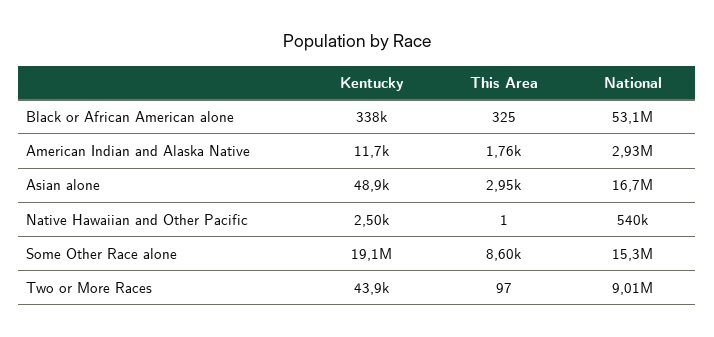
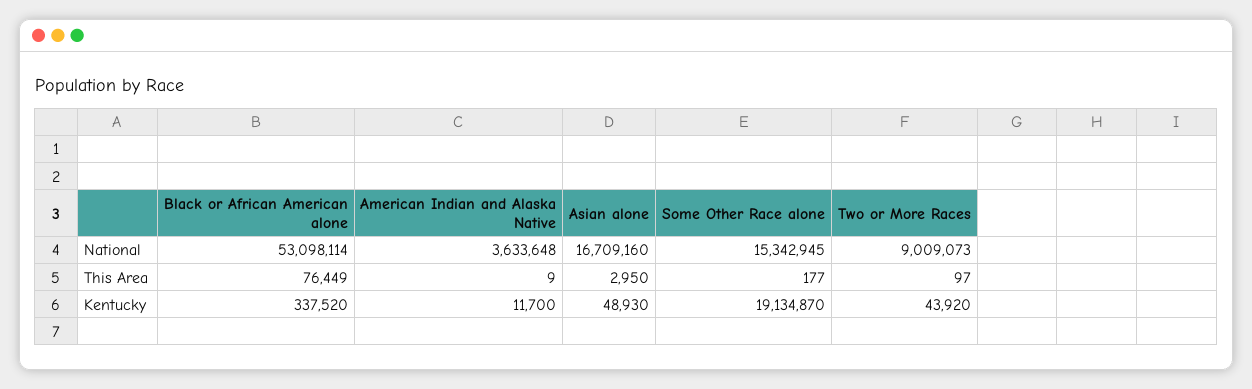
This Area, Black or African American alone: 325 -> 76449
This Area, American Indian and Alaska Native: 1760 -> 9
National, American Indian and Alaska Native: 2930000 -> 3633648
Kentucky, Native Hawaiian and Other Pacific: 2500 -> none
This Area, Native Hawaiian and Other Pacific: 1 -> none
National, Native Hawaiian and Other Pacific: 540000 -> none
This Area, Some Other Race alone: 8600 -> 177

